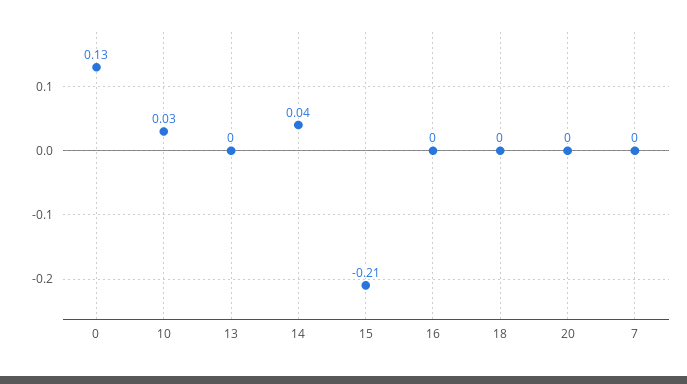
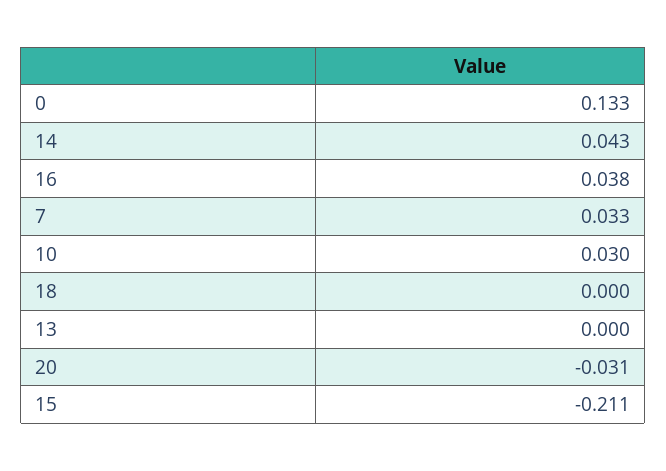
16: 0 -> 0.038
20: 0 -> -0.031
7: 0 -> 0.033

